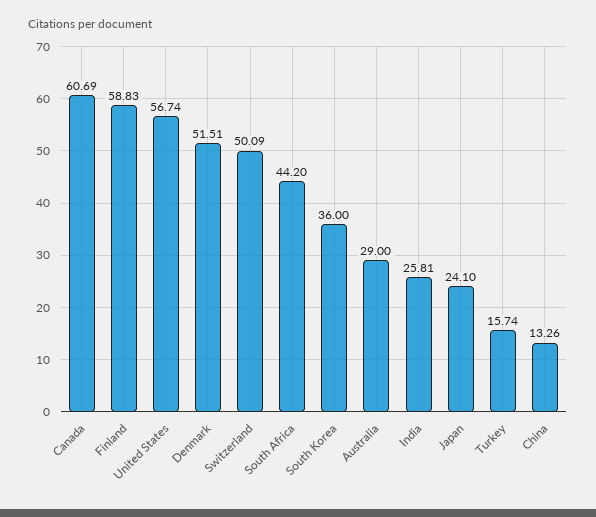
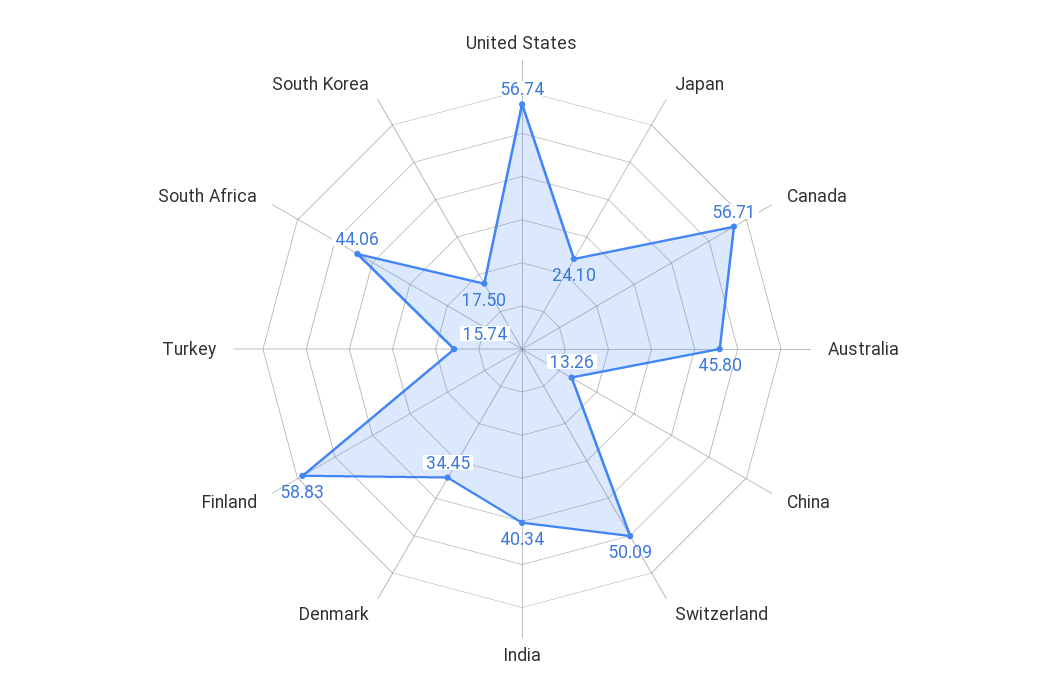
Canada: 60.69 -> 56.71
Denmark: 51.51 -> 34.45
South Africa: 44.2 -> 44.06
South Korea: 36 -> 17.5
Australia: 29 -> 45.8
India: 25.81 -> 40.34

